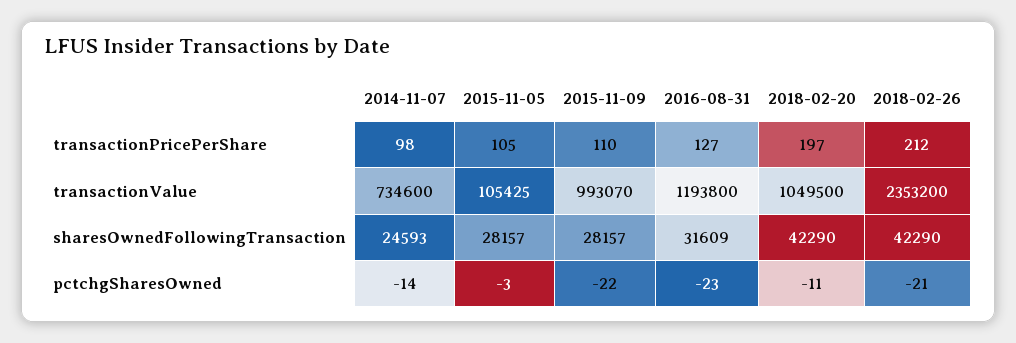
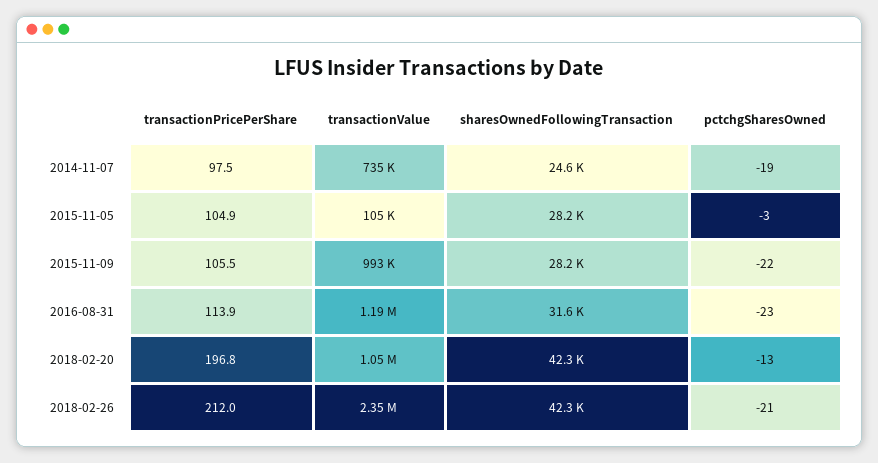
2015-11-09, transactionPricePerShare: 110 -> 105.5
2016-08-31, transactionPricePerShare: 127 -> 113.9
2014-11-07, pctchgSharesOwned: -14 -> -19
2018-02-20, pctchgSharesOwned: -11 -> -13

